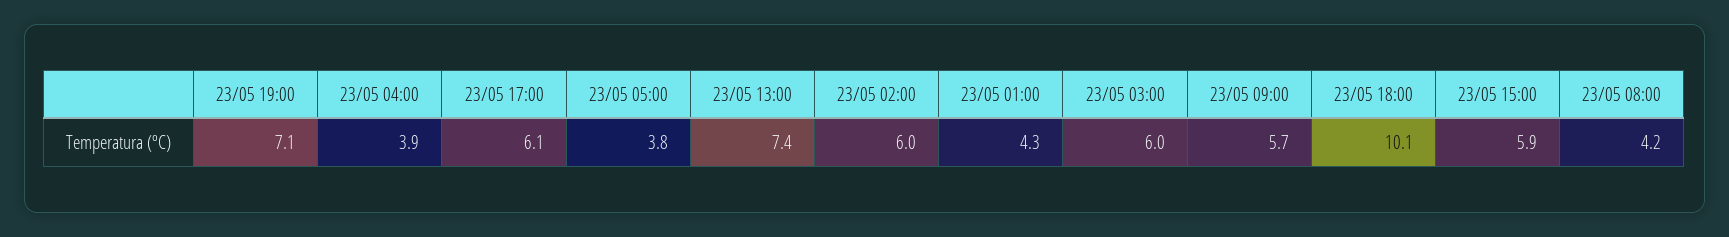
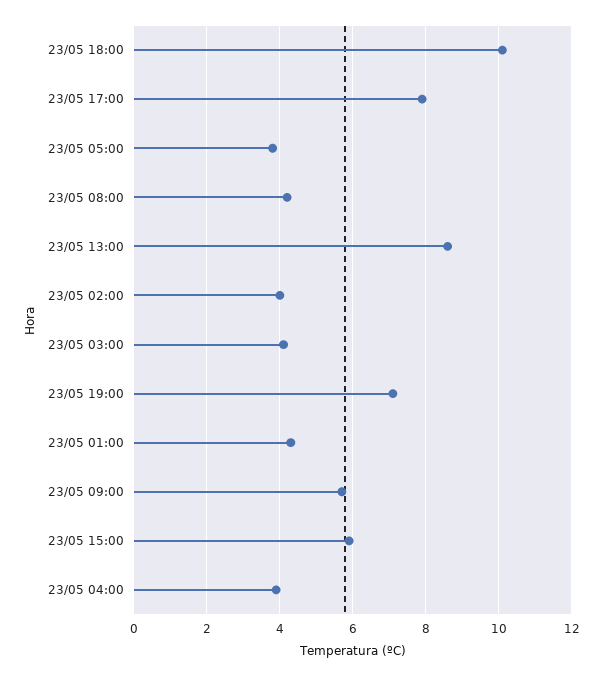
23/05 17:00: 6.1 -> 8
23/05 13:00: 7.4 -> 8.5
23/05 02:00: 6 -> 4
23/05 03:00: 6 -> 4

